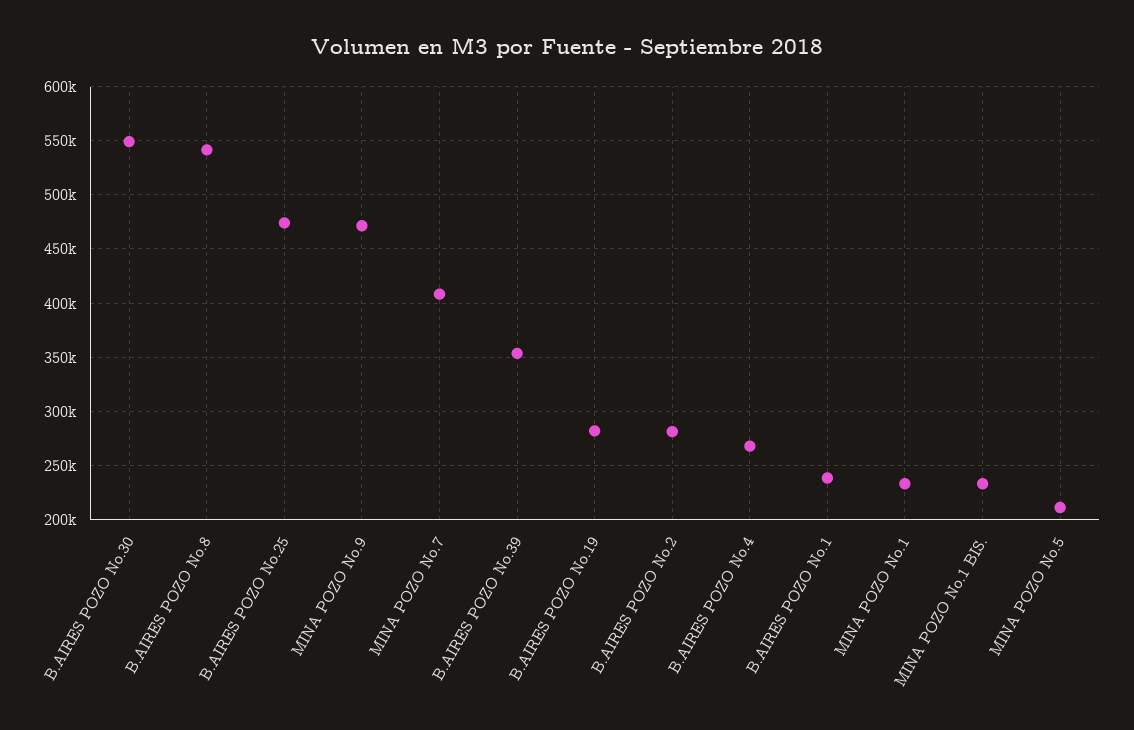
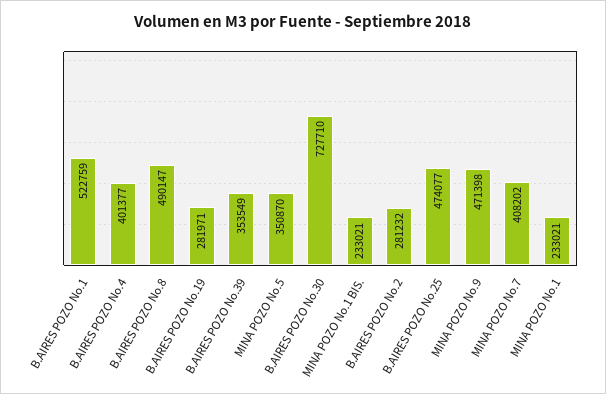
B.AIRES POZO No.30: 550000 -> 727710
B.AIRES POZO No.8: 540000 -> 490147
B.AIRES POZO No.4: 270000 -> 401377
B.AIRES POZO No.1: 240000 -> 522759
MINA POZO No.5: 210000 -> 350870

